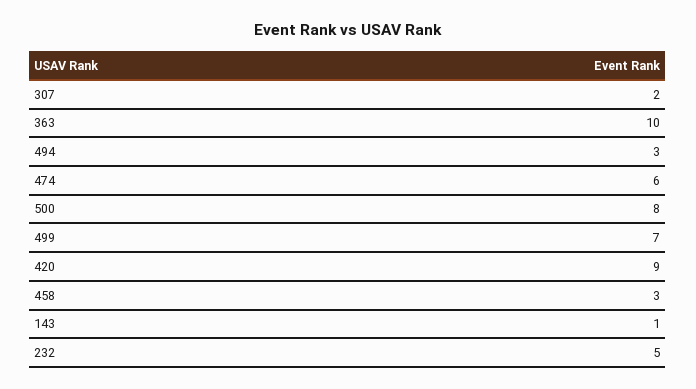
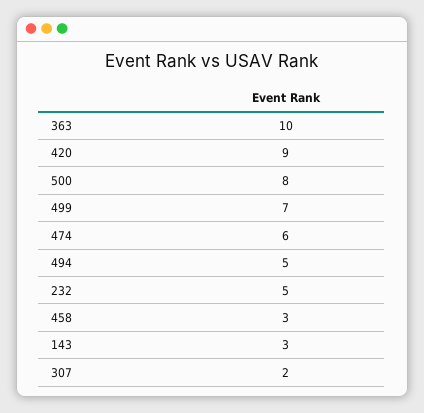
494: 3 -> 5
143: 1 -> 3

